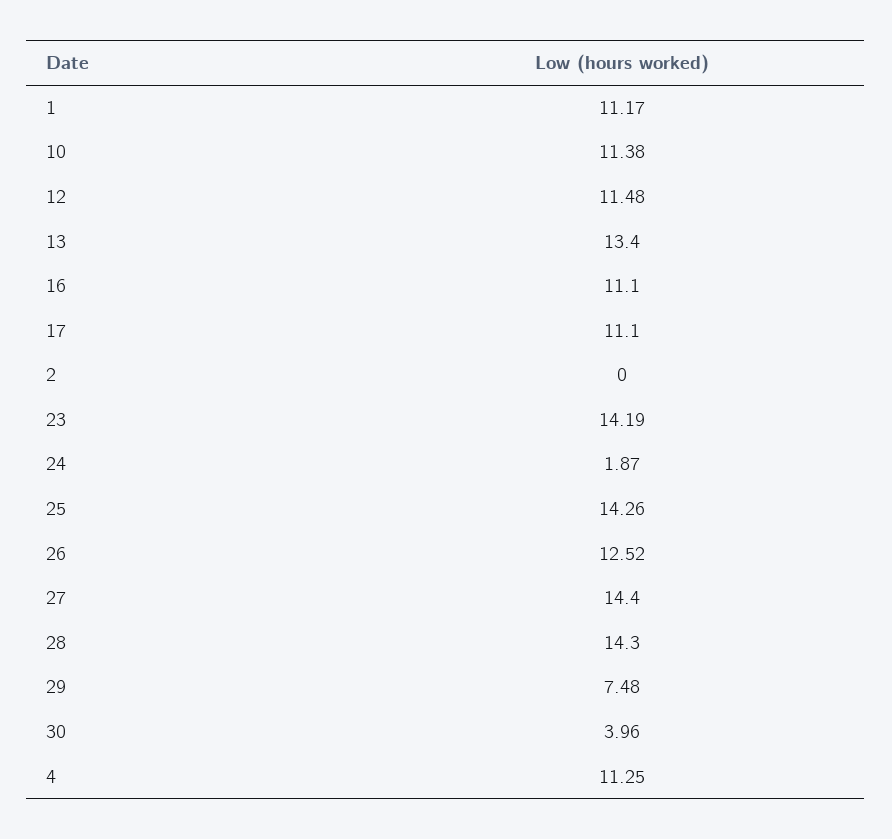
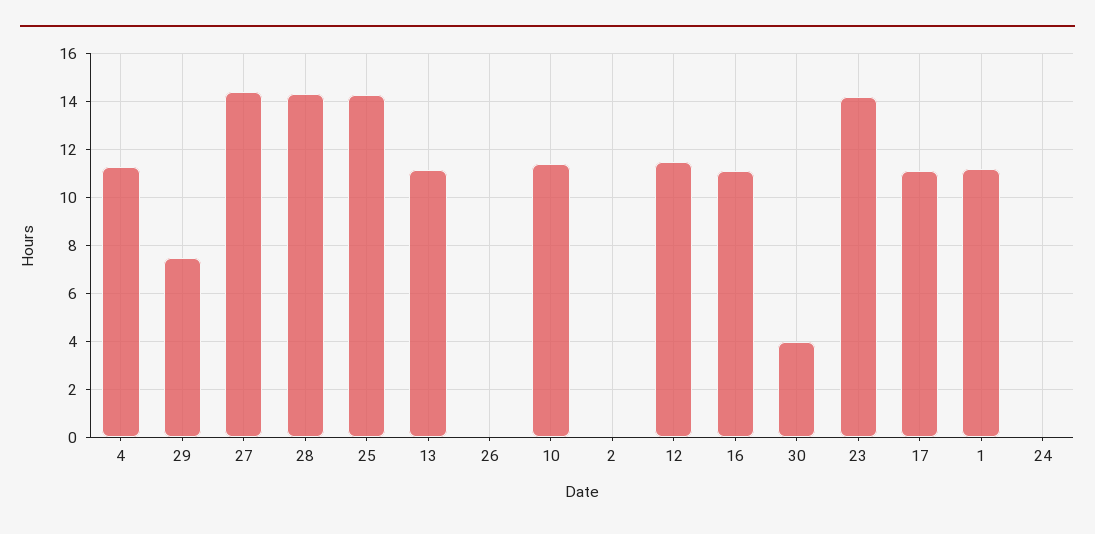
13: 13.4 -> 11
24: 1.87 -> 0
26: 12.52 -> 0

